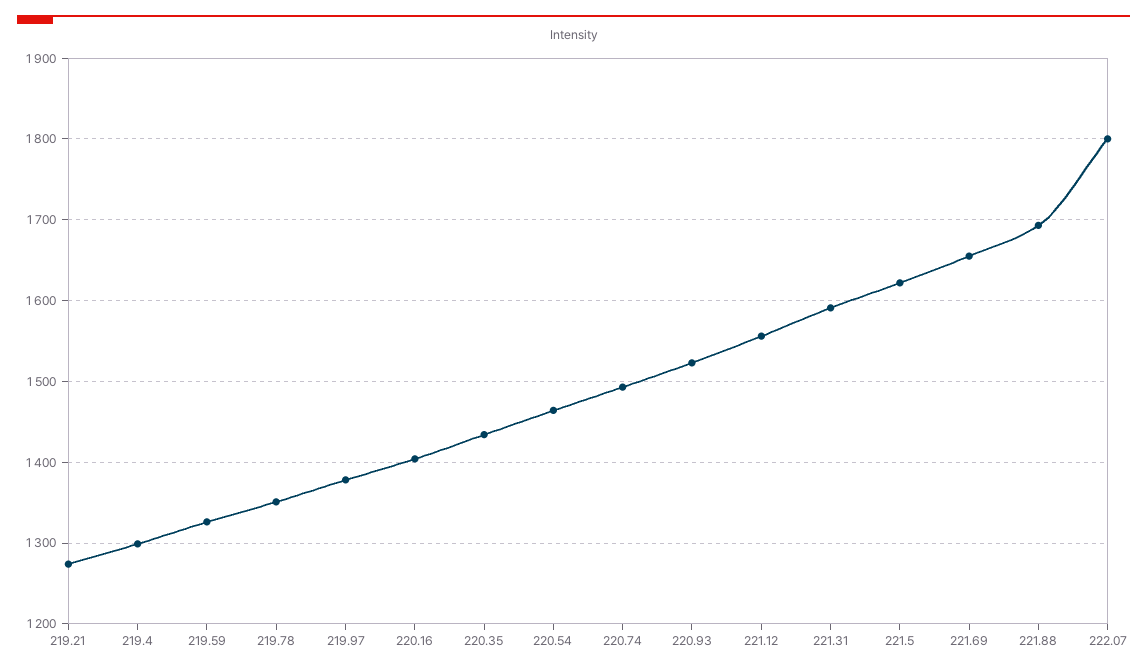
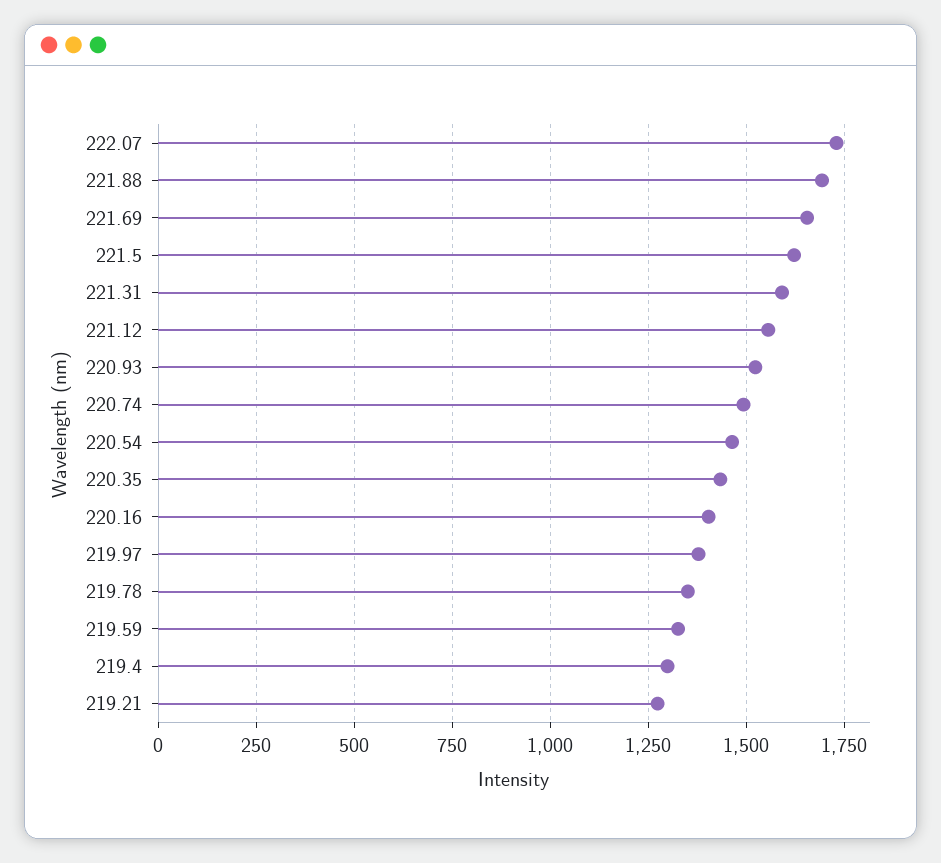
222.07: 1800 -> 1725

